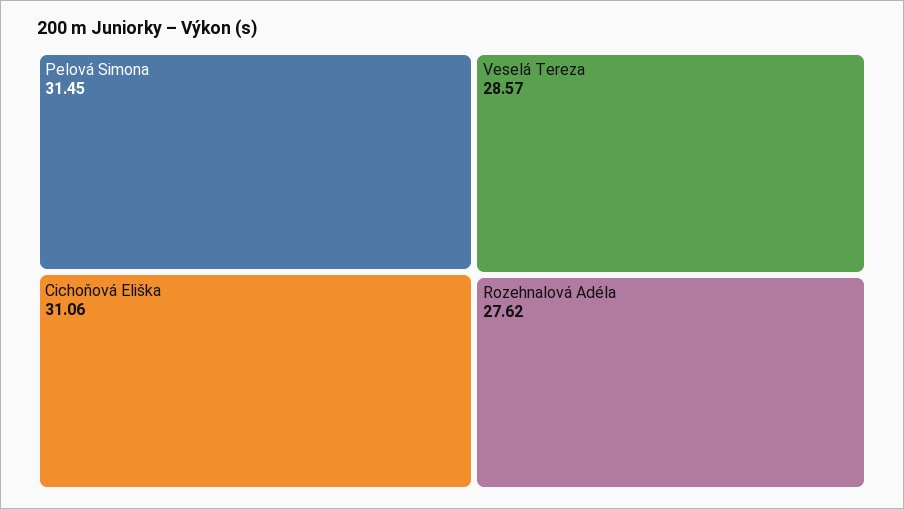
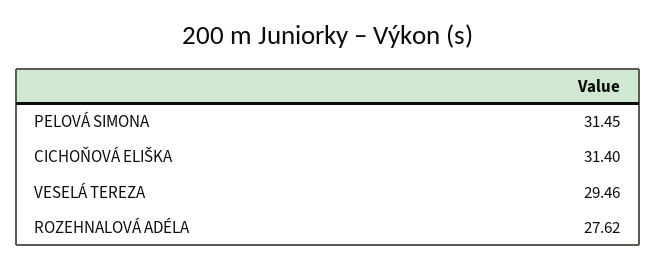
Cichoňová Eliška: 31.06 -> 31.4
Veselá Tereza: 28.57 -> 29.46

